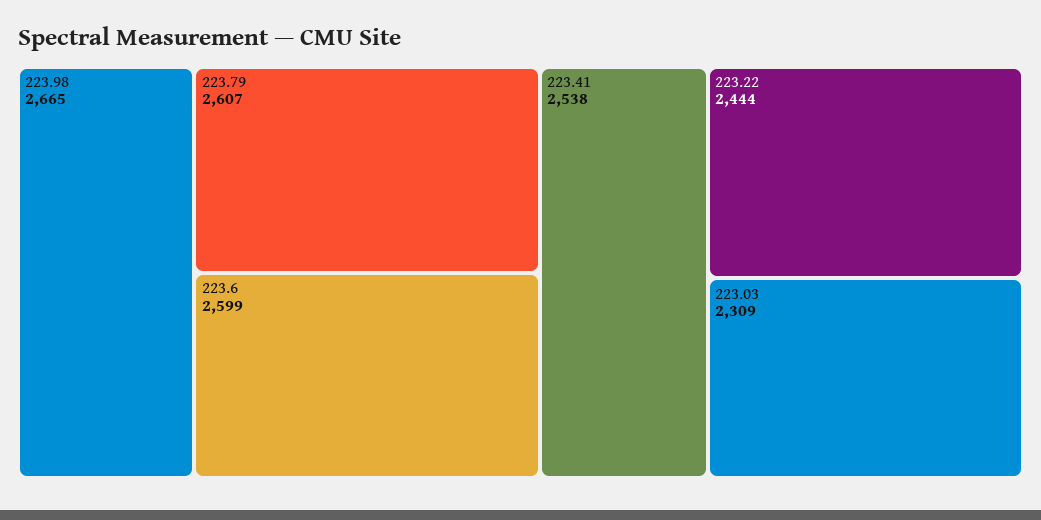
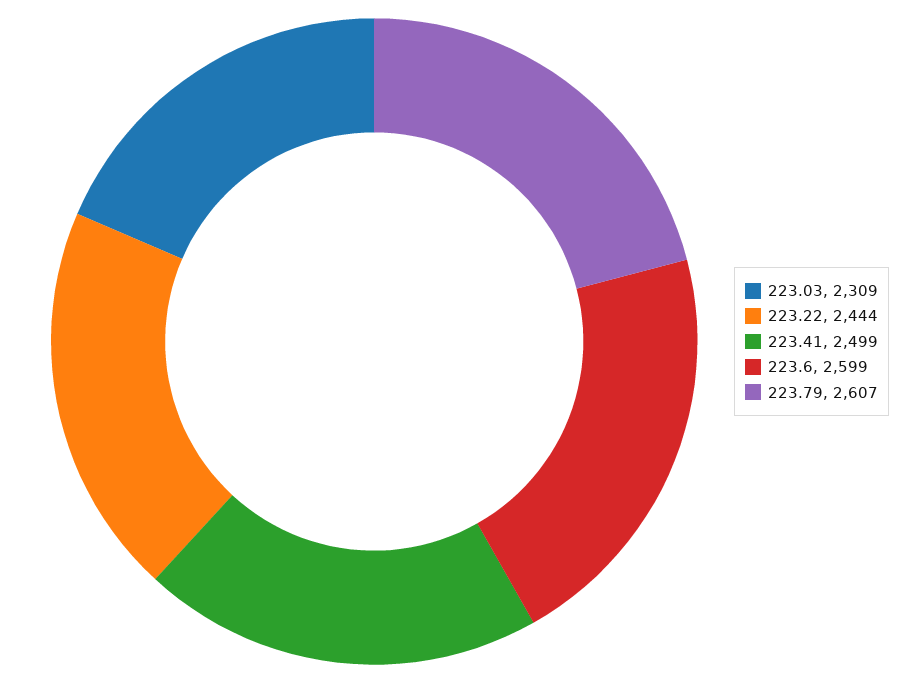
223.98: 2665 -> none
223.41: 2538 -> 2499

